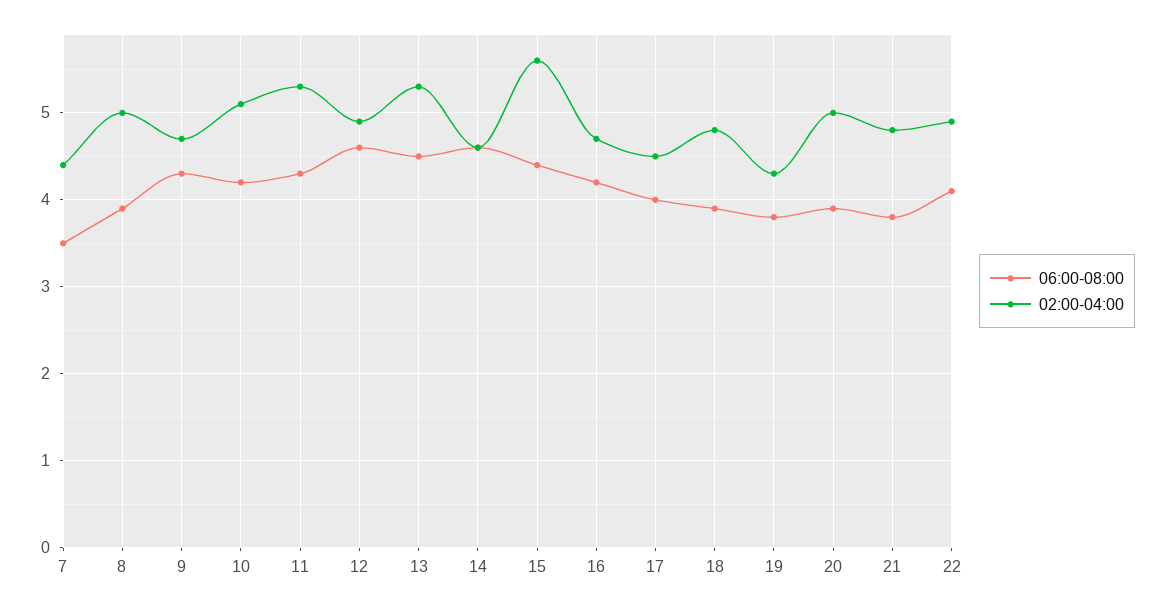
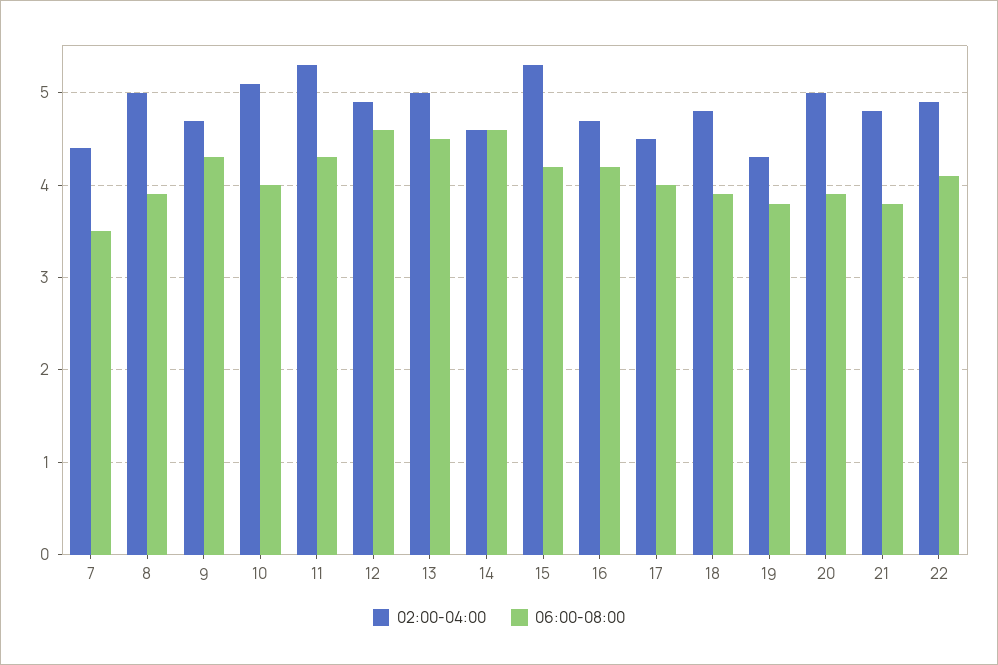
06:00-08:00, 10: 4.2 -> 4
02:00-04:00, 13: 5.3 -> 5
06:00-08:00, 15: 4.4 -> 4.2
02:00-04:00, 15: 5.6 -> 5.3

